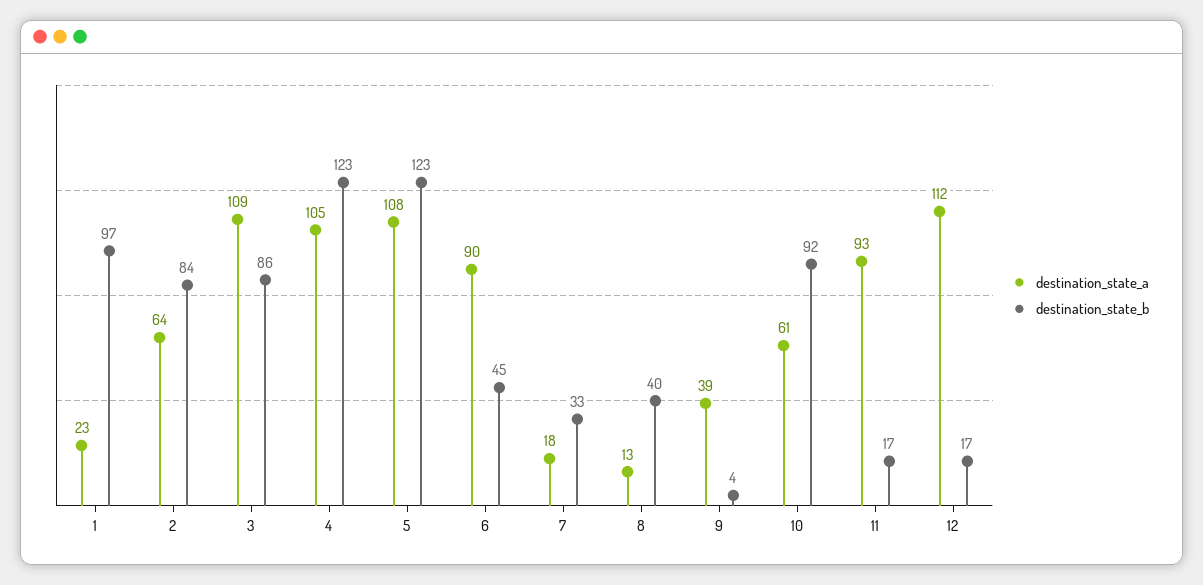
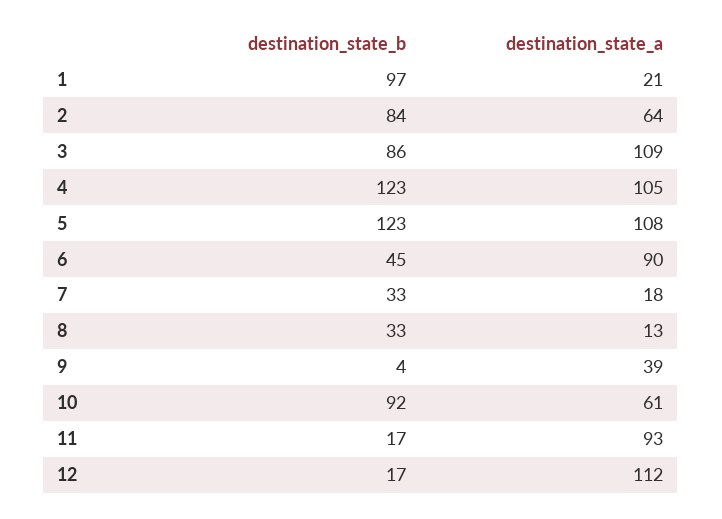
destination_state_a, 1: 23 -> 21
destination_state_b, 8: 40 -> 33

